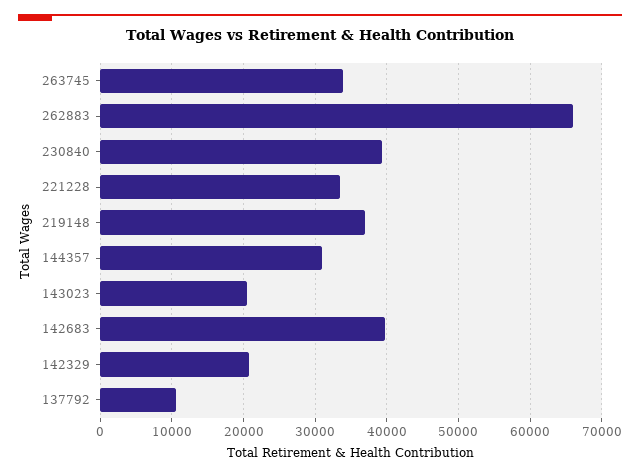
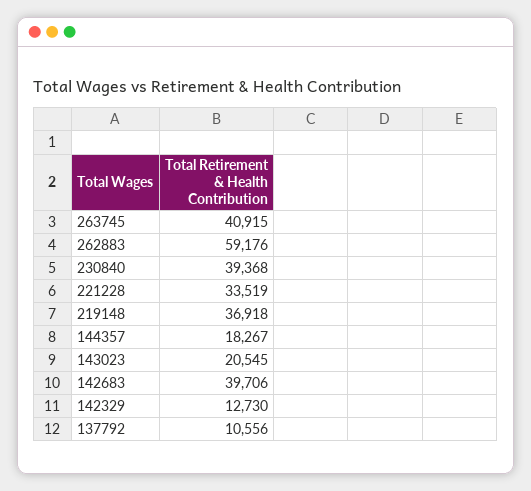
263745: 34000 -> 40915
262883: 66000 -> 59176
144357: 31000 -> 18267
142329: 21000 -> 12730

